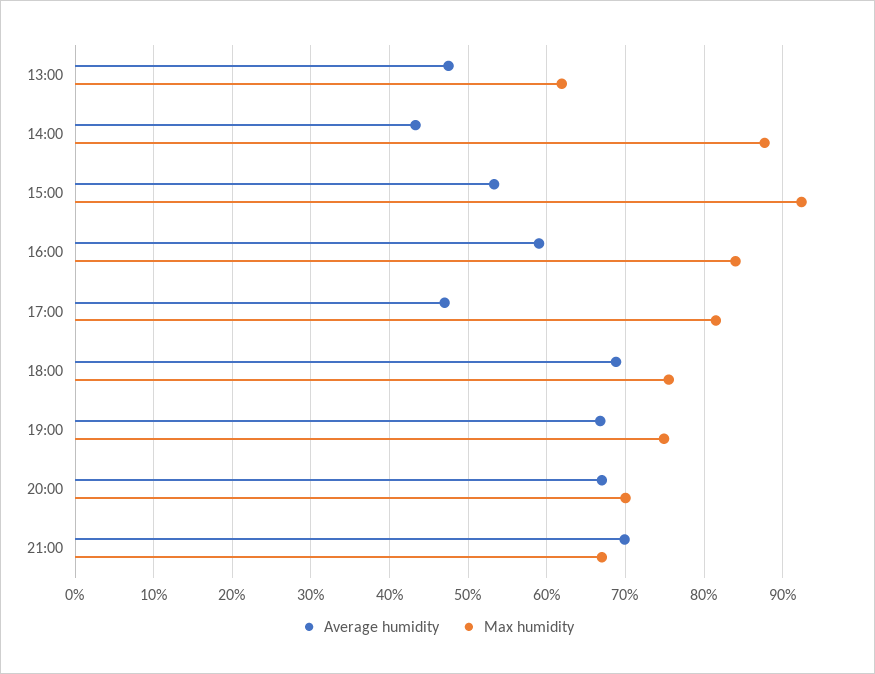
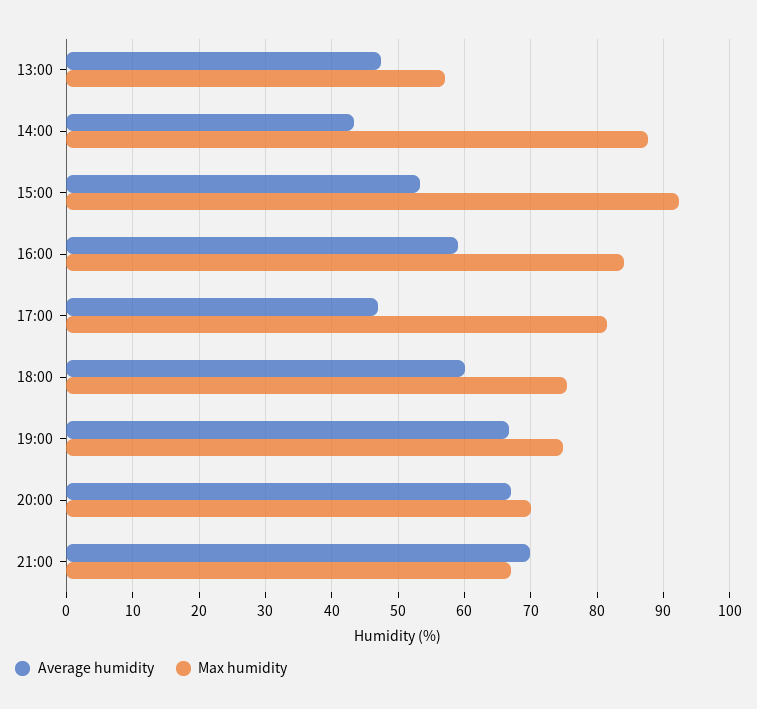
Max humidity, 13:00: 62 -> 57
Average humidity, 18:00: 69 -> 60

